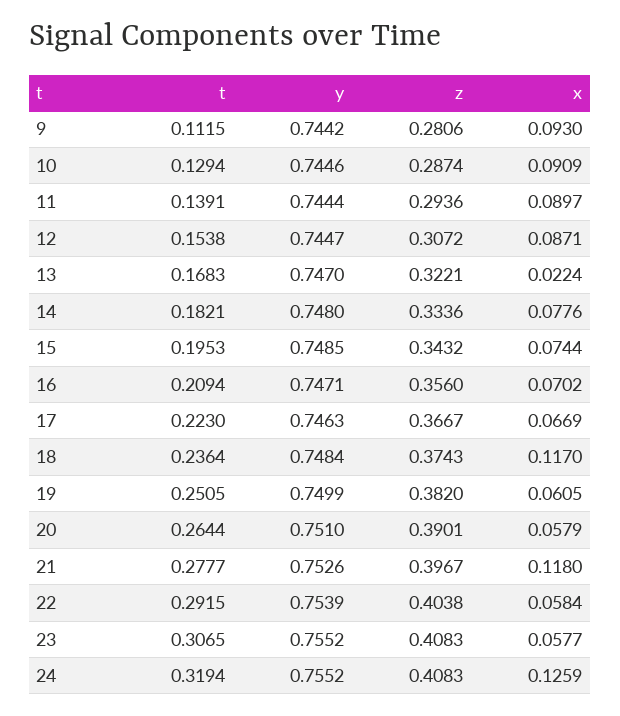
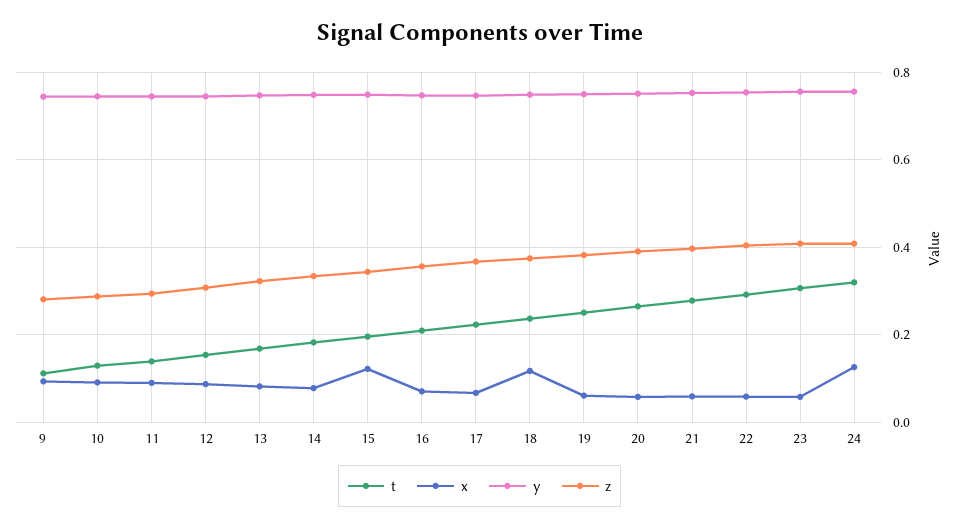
x, 13: 0.0224 -> 0.08
x, 15: 0.0744 -> 0.12
x, 21: 0.118 -> 0.06

